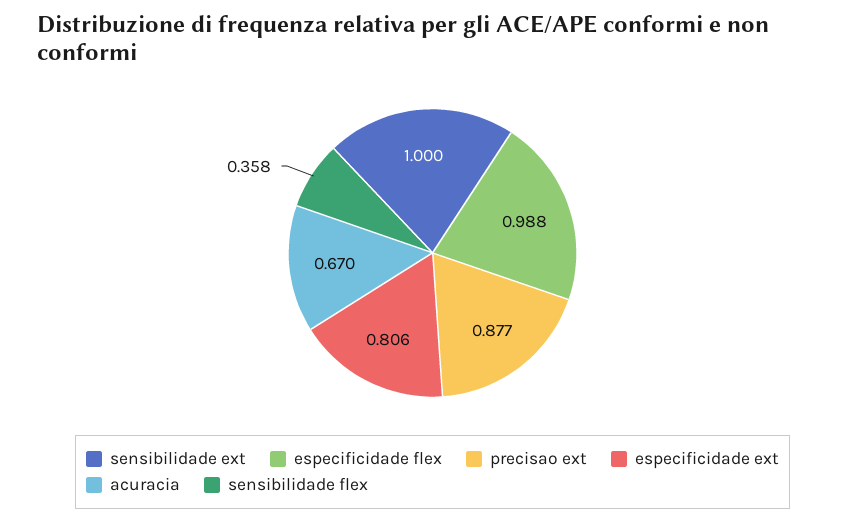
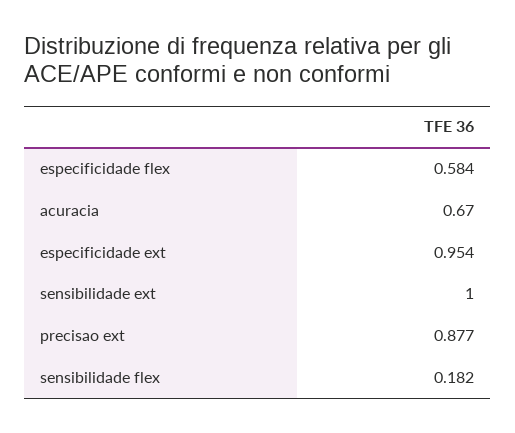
especificidade flex: 0.988 -> 0.584
especificidade ext: 0.806 -> 0.954
sensibilidade flex: 0.358 -> 0.182

